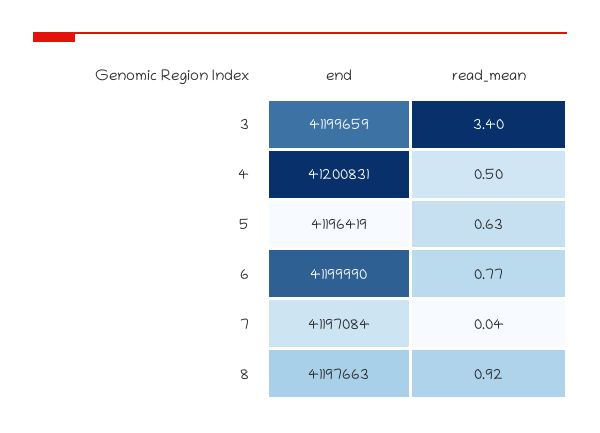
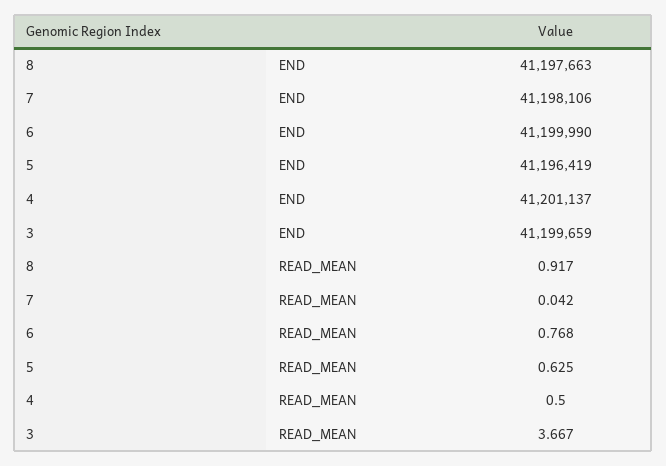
read_mean, 3: 3.4 -> 3.667
end, 4: 41200831 -> 41201137
end, 7: 41197084 -> 41198106

